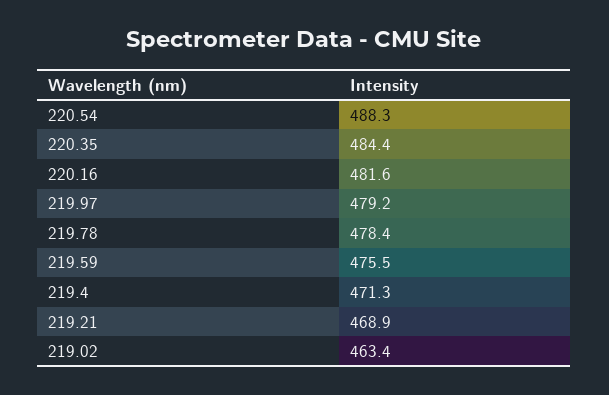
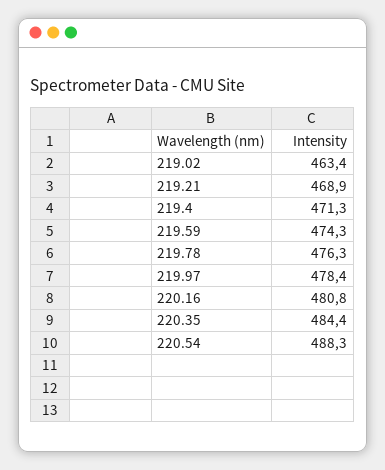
220.16: 481.6 -> 480.8
219.97: 479.2 -> 478.4
219.78: 478.4 -> 476.3
219.59: 475.5 -> 474.3

